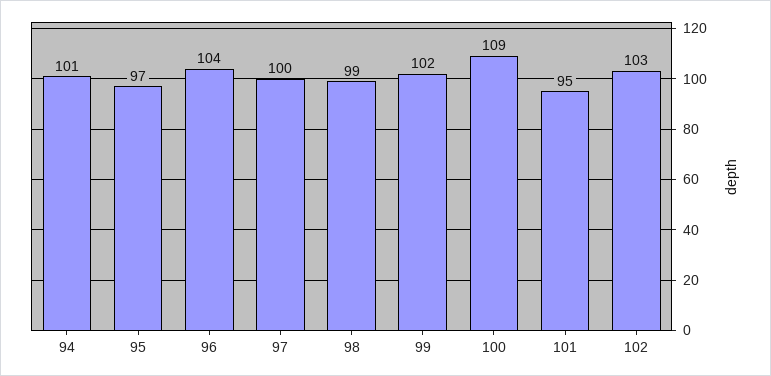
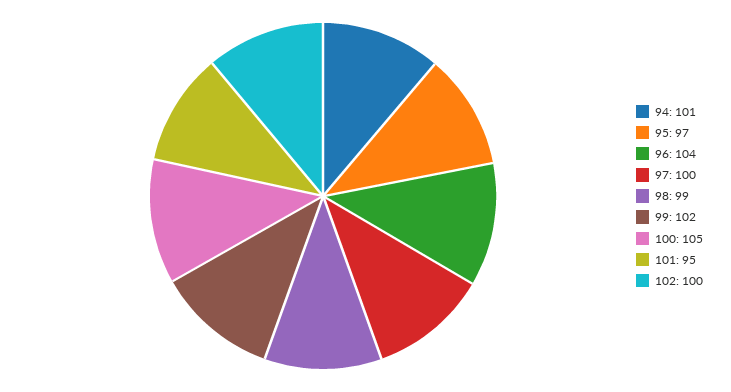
100: 109 -> 105
102: 103 -> 100

